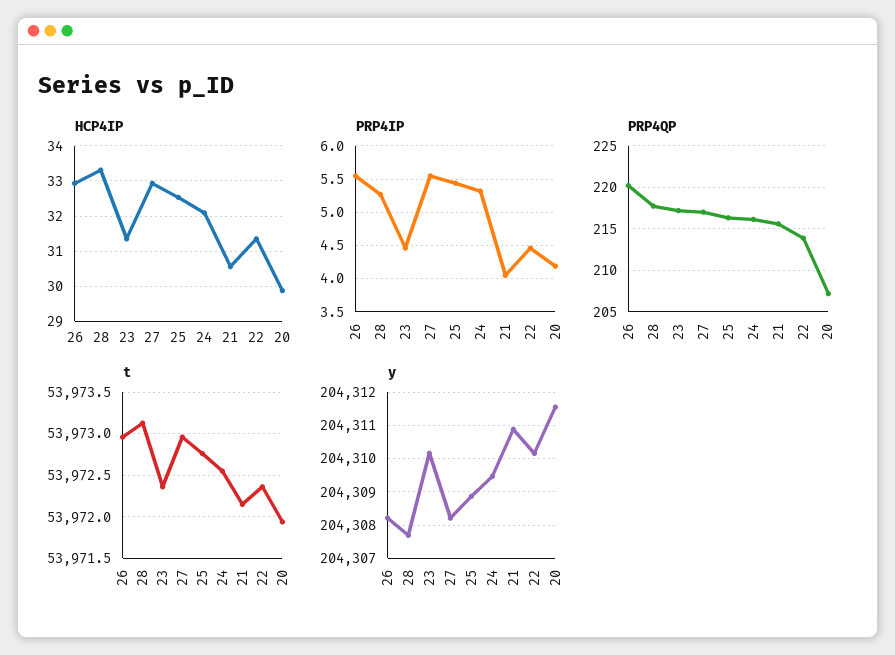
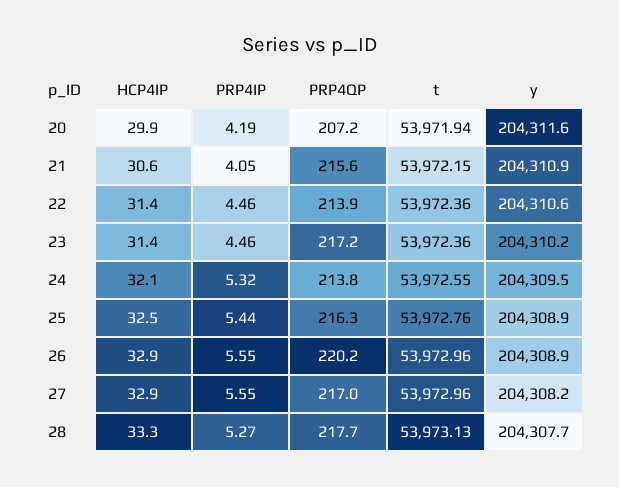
PRP4QP, 24: 216 -> 213.8
y, 26: 204308.2 -> 204308.9
y, 22: 204310.2 -> 204310.6

